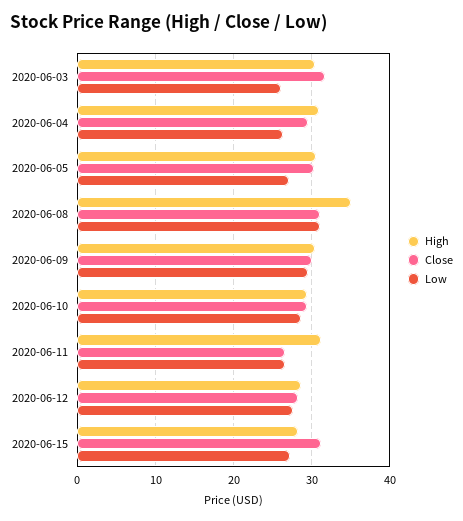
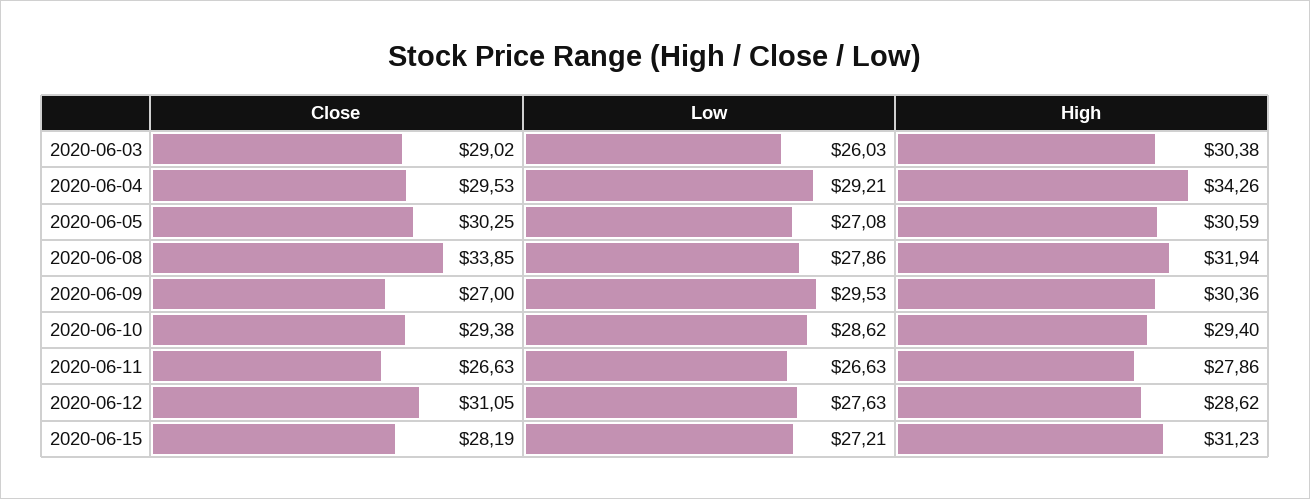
Close, 2020-06-03: 32 -> 29.02
High, 2020-06-04: 31 -> 34.26
Low, 2020-06-04: 26 -> 29.21
High, 2020-06-08: 35 -> 31.94
Close, 2020-06-08: 31 -> 33.85
Low, 2020-06-08: 31 -> 27.86
Close, 2020-06-09: 30 -> 27
High, 2020-06-11: 31 -> 27.86
Close, 2020-06-12: 28 -> 31.05
High, 2020-06-15: 28 -> 31.23
Close, 2020-06-15: 31 -> 28.19

